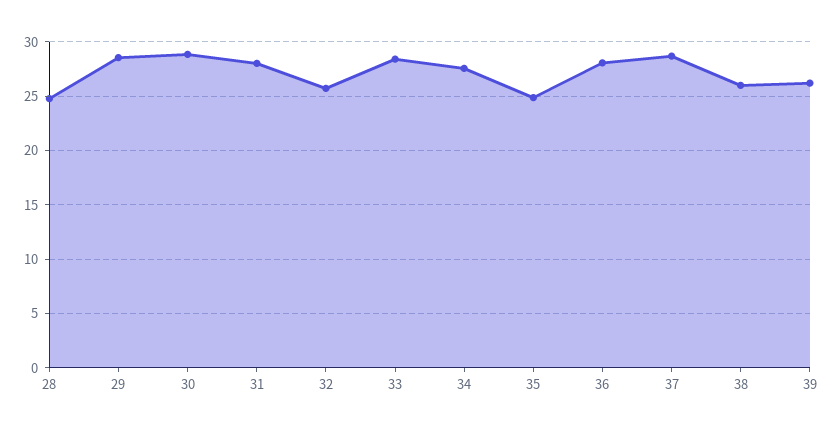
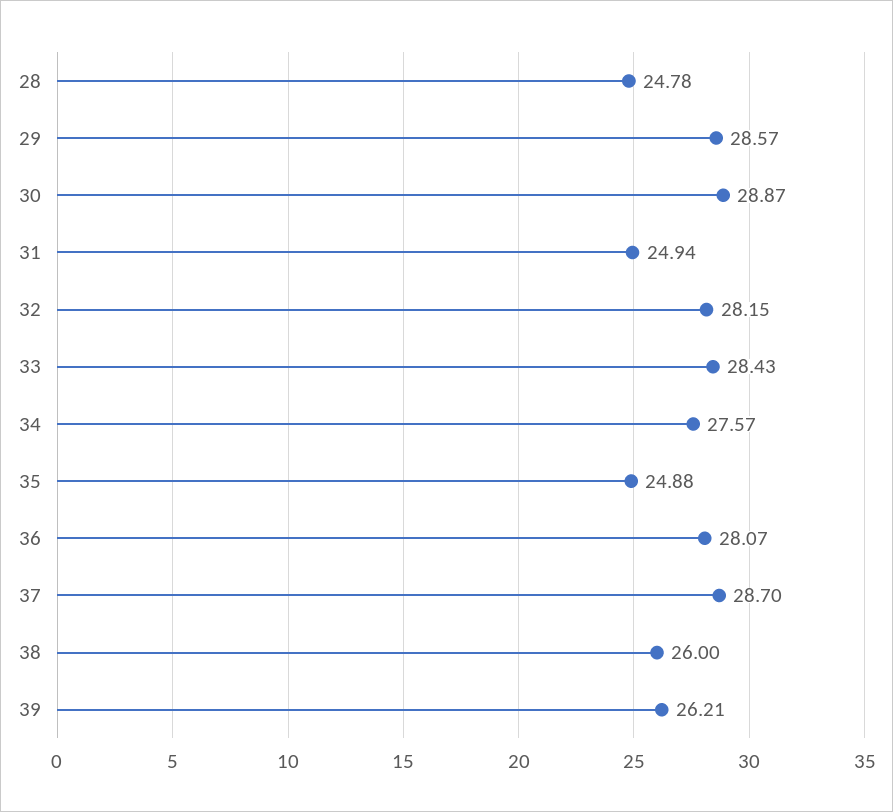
31: 28 -> 24.94
32: 26 -> 28.15

